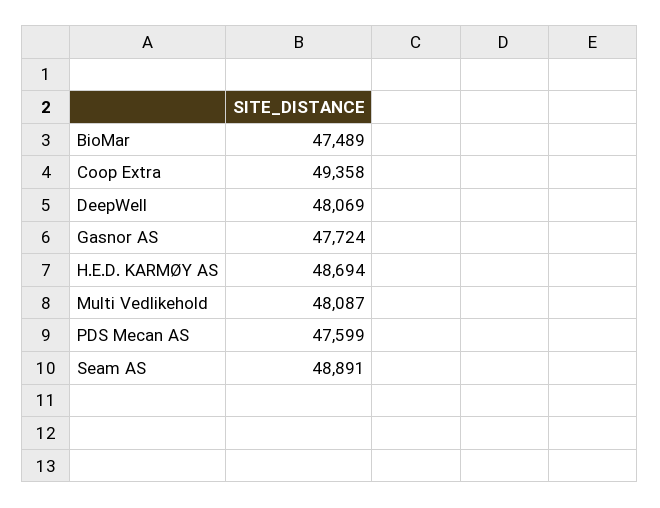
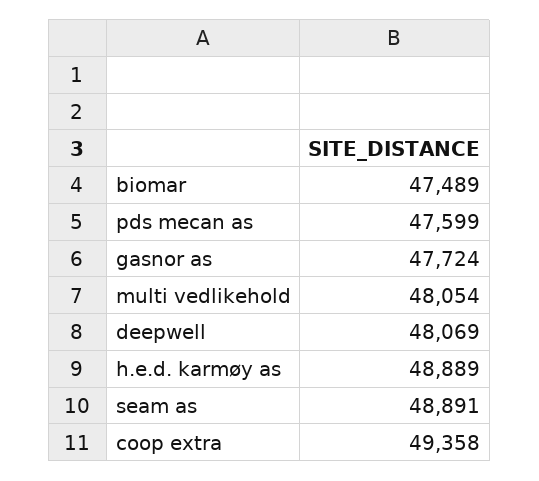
H.E.D. KARMØY AS: 48694 -> 48889
Multi Vedlikehold: 48087 -> 48054

